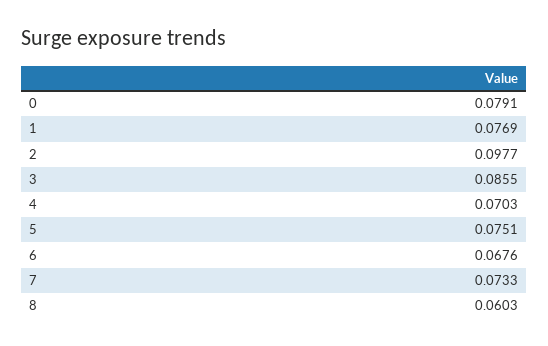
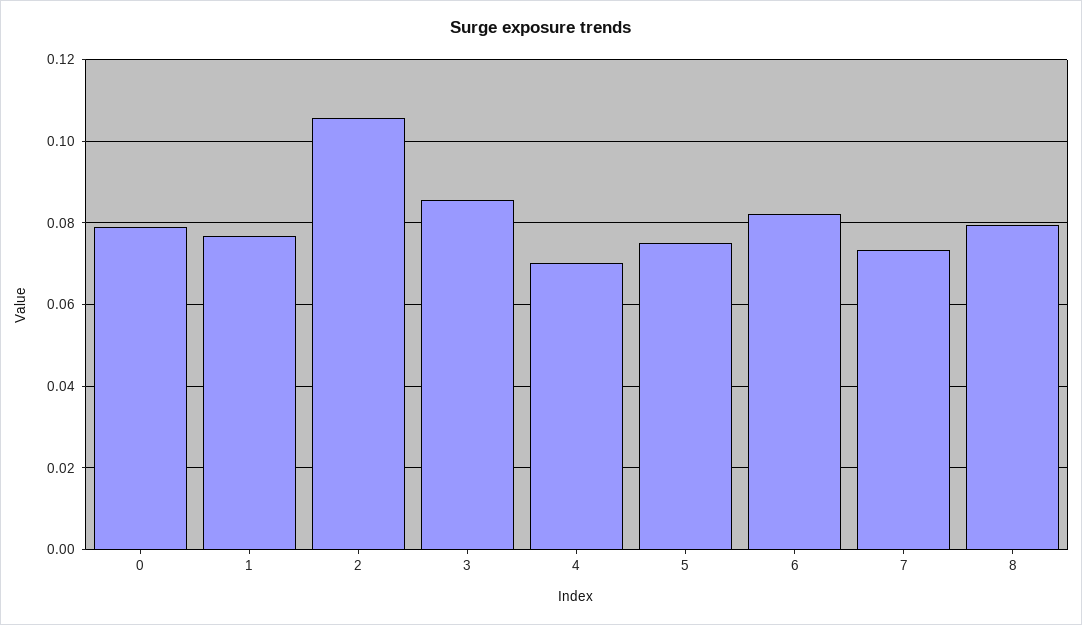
2: 0.0977 -> 0.106
6: 0.0676 -> 0.082
8: 0.0603 -> 0.08

